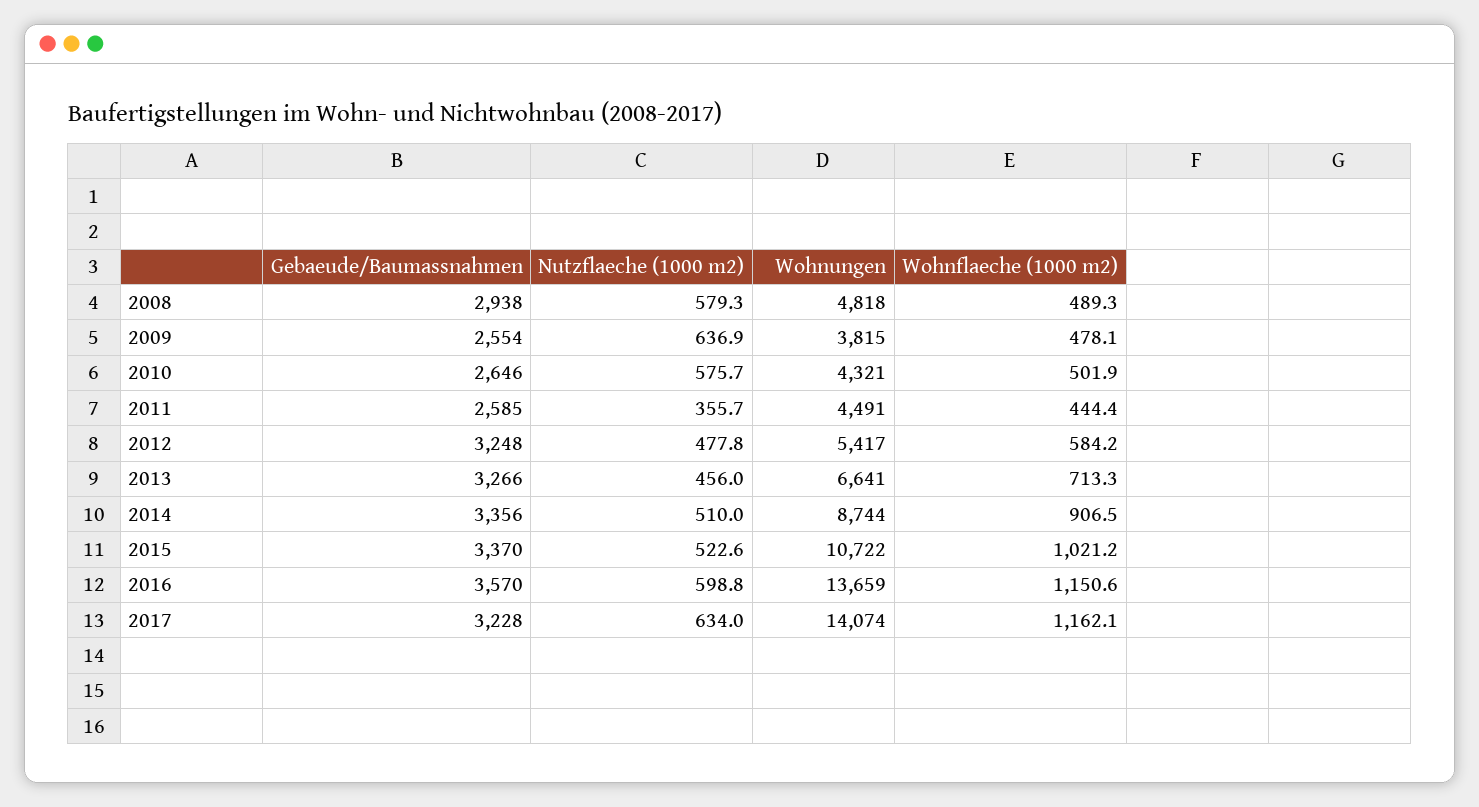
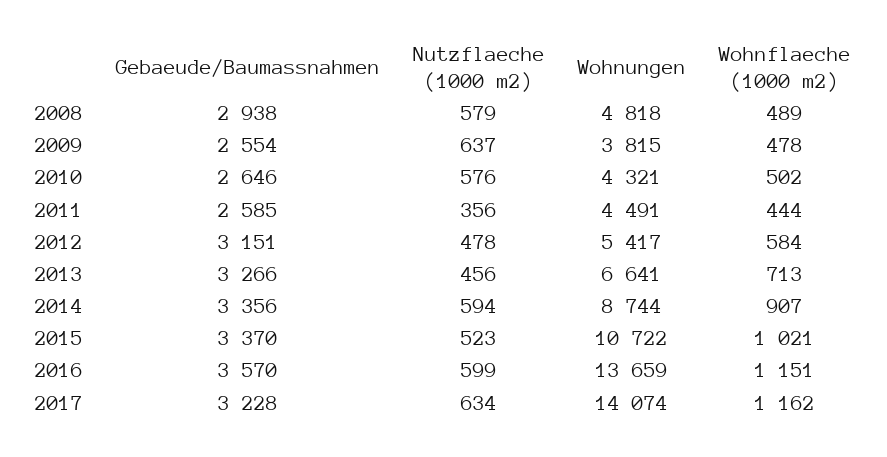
Gebaeude/Baumassnahmen, 2012: 3248 -> 3151
Nutzflaeche (1000 m2), 2014: 510 -> 594

